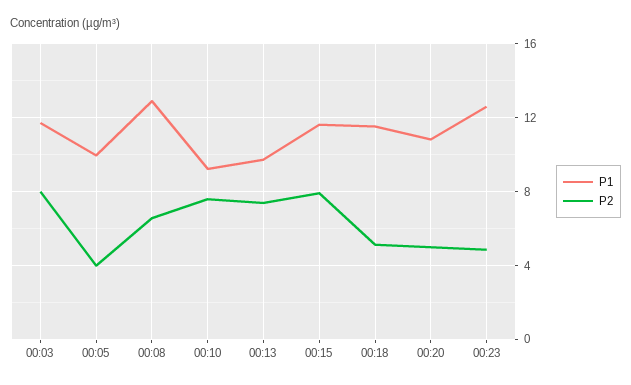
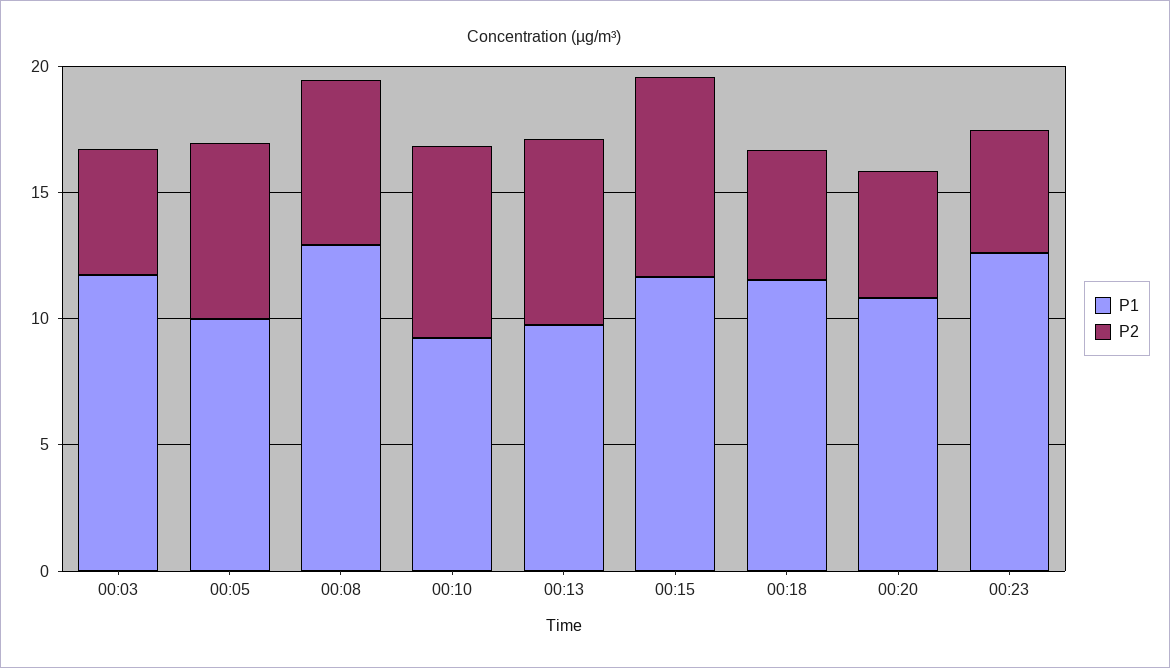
P2, 00:03: 8 -> 5
P2, 00:05: 4 -> 7

